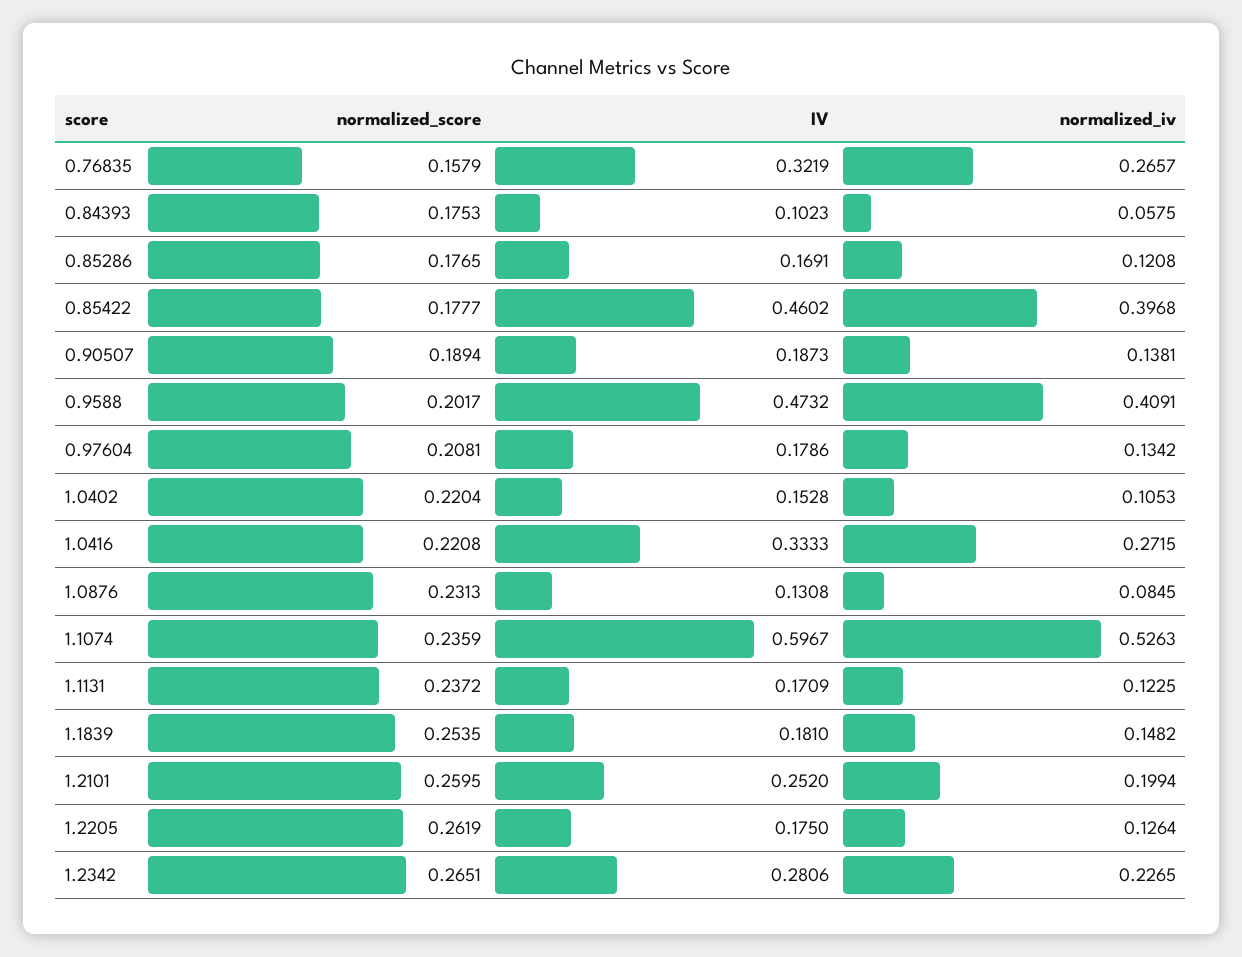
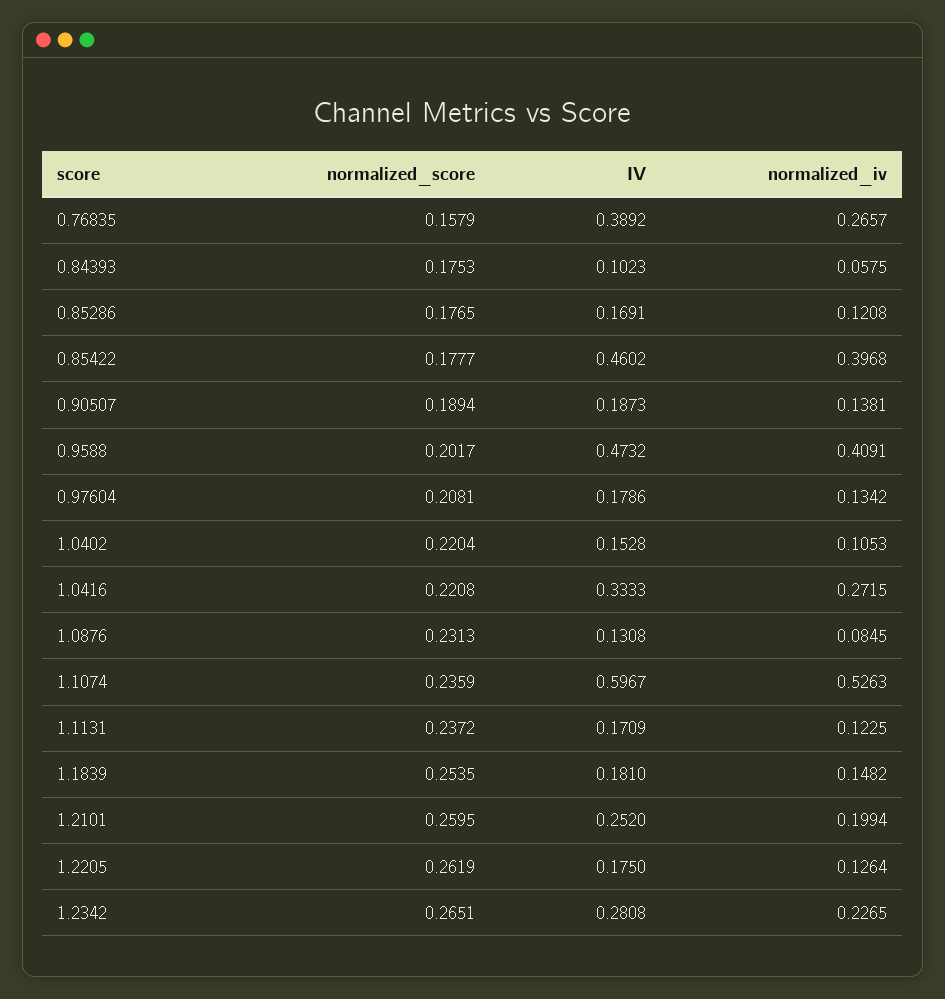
IV, 0.76835: 0.3219 -> 0.3892
IV, 1.2342: 0.2806 -> 0.2808

